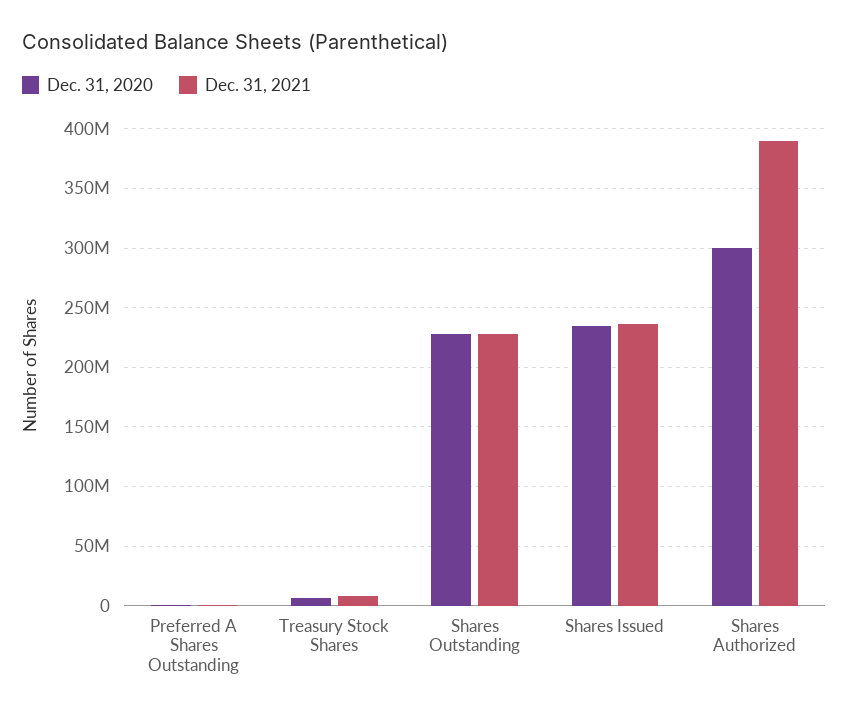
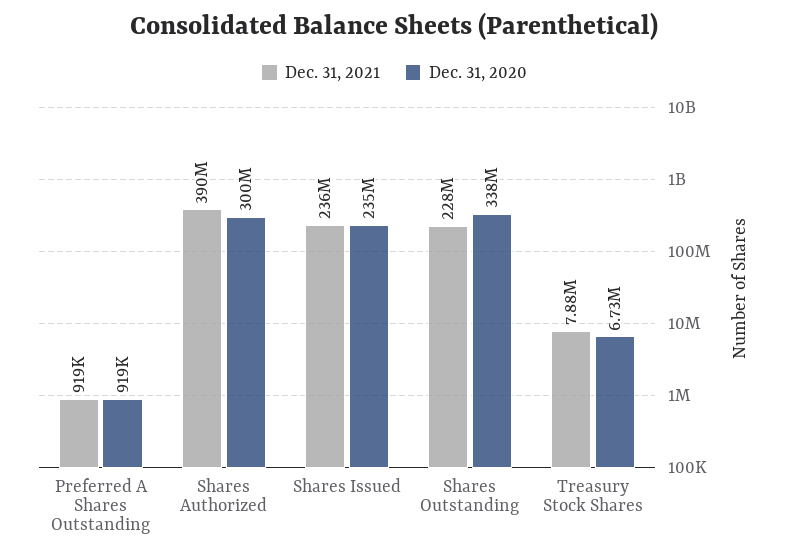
Dec. 31, 2020, Shares Outstanding: 230000000 -> 338000000

